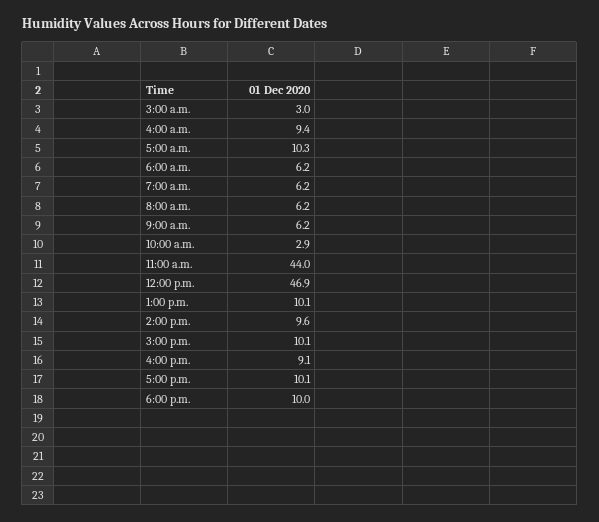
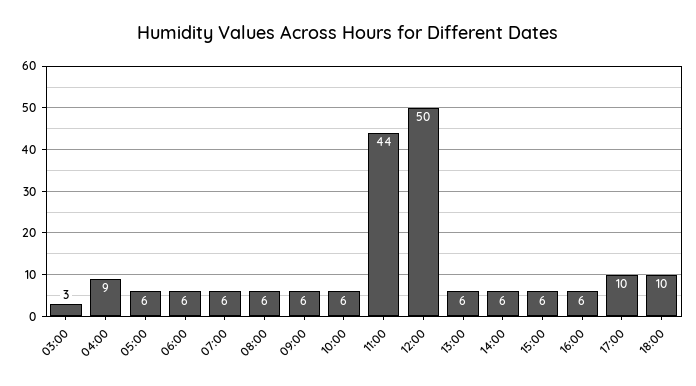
5:00 a.m.: 10.3 -> 6
10:00 a.m.: 2.9 -> 6
12:00 p.m.: 46.9 -> 50
1:00 p.m.: 10.1 -> 6
2:00 p.m.: 9.6 -> 6
3:00 p.m.: 10.1 -> 6
4:00 p.m.: 9.1 -> 6

